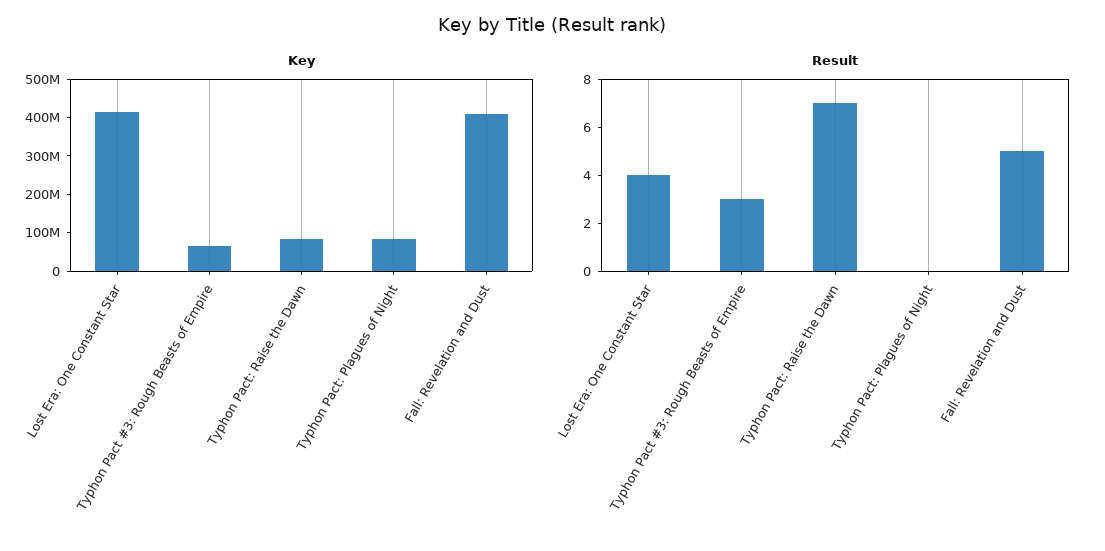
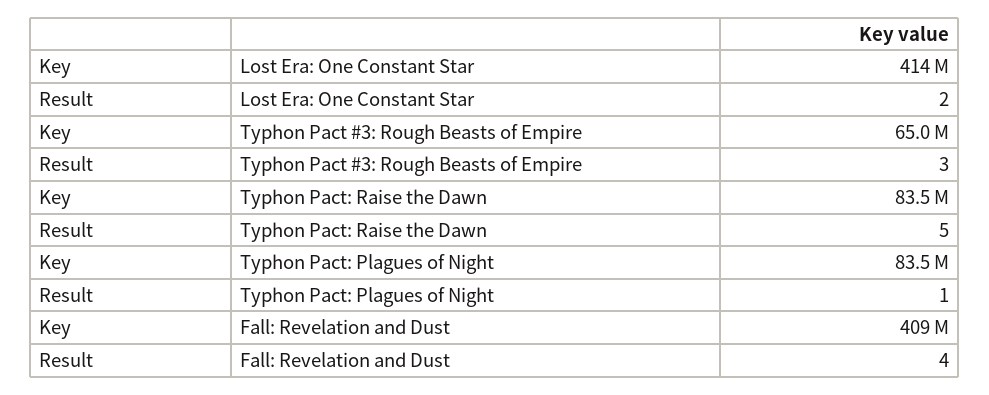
Result, Lost Era: One Constant Star: 4 -> 2
Result, Typhon Pact: Raise the Dawn: 7 -> 5
Result, Typhon Pact: Plagues of Night: 0 -> 1
Result, Fall: Revelation and Dust: 5 -> 4

